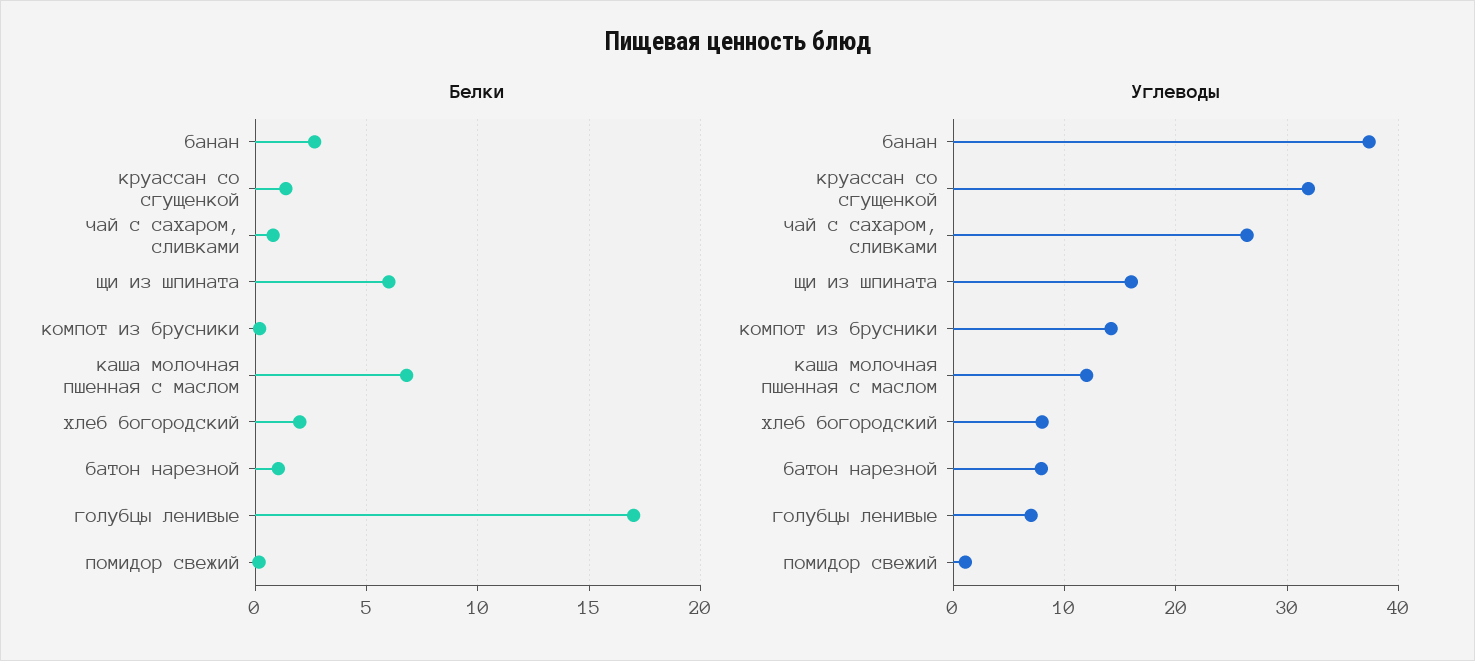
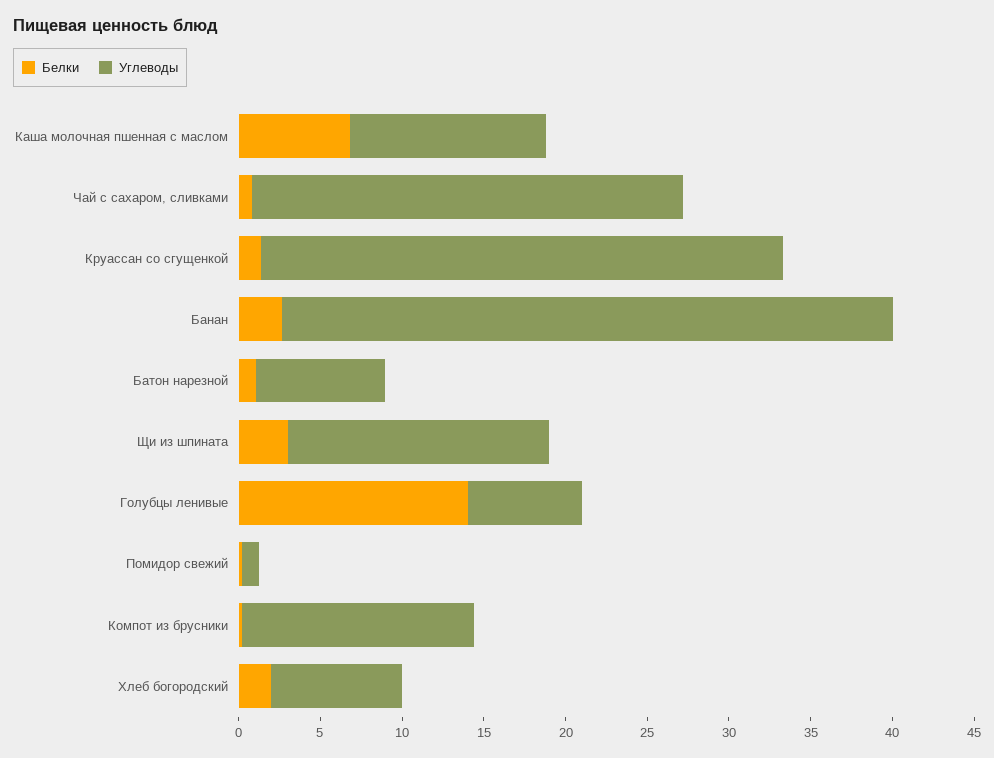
Белки, щи из шпината: 6 -> 3
Белки, голубцы ленивые: 17 -> 14

